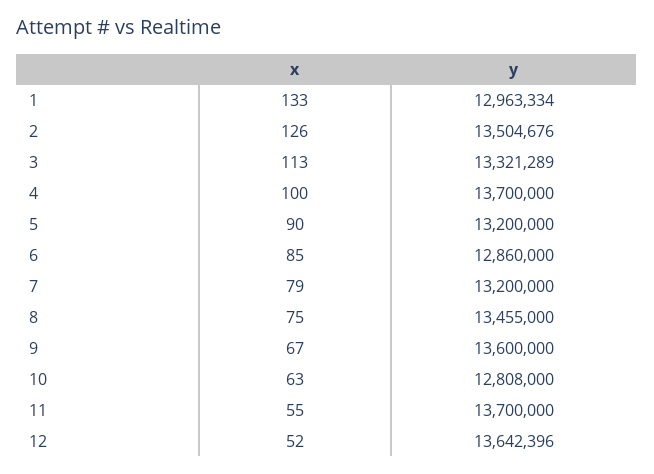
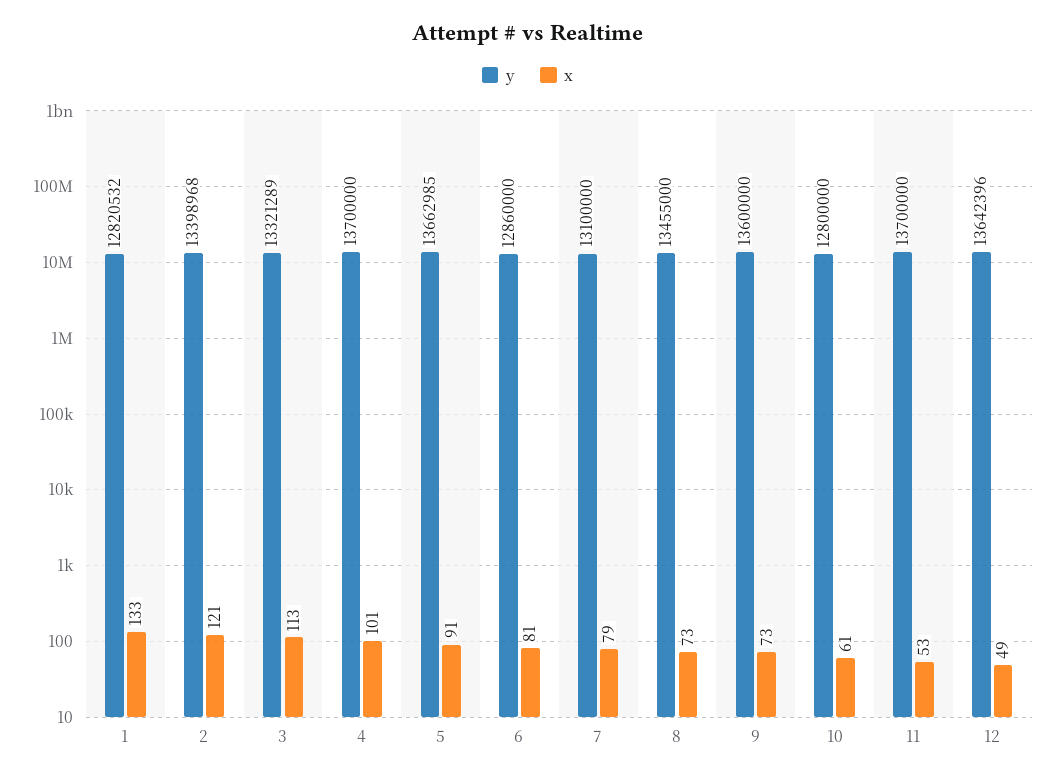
y, 1: 12963334 -> 12820532
x, 2: 126 -> 121
y, 2: 13504676 -> 13398968
x, 4: 100 -> 101
x, 5: 90 -> 91
y, 5: 13200000 -> 13662985
x, 6: 85 -> 81
y, 7: 13200000 -> 13100000
x, 8: 75 -> 73
x, 9: 67 -> 73
x, 10: 63 -> 61
y, 10: 12808000 -> 12800000
x, 11: 55 -> 53
x, 12: 52 -> 49

